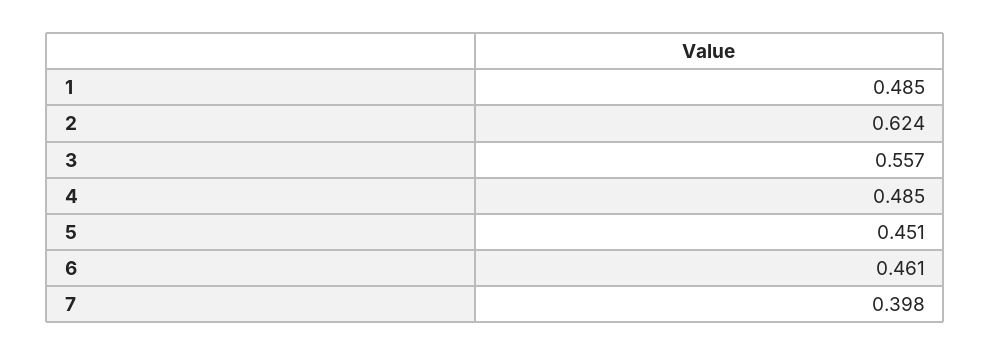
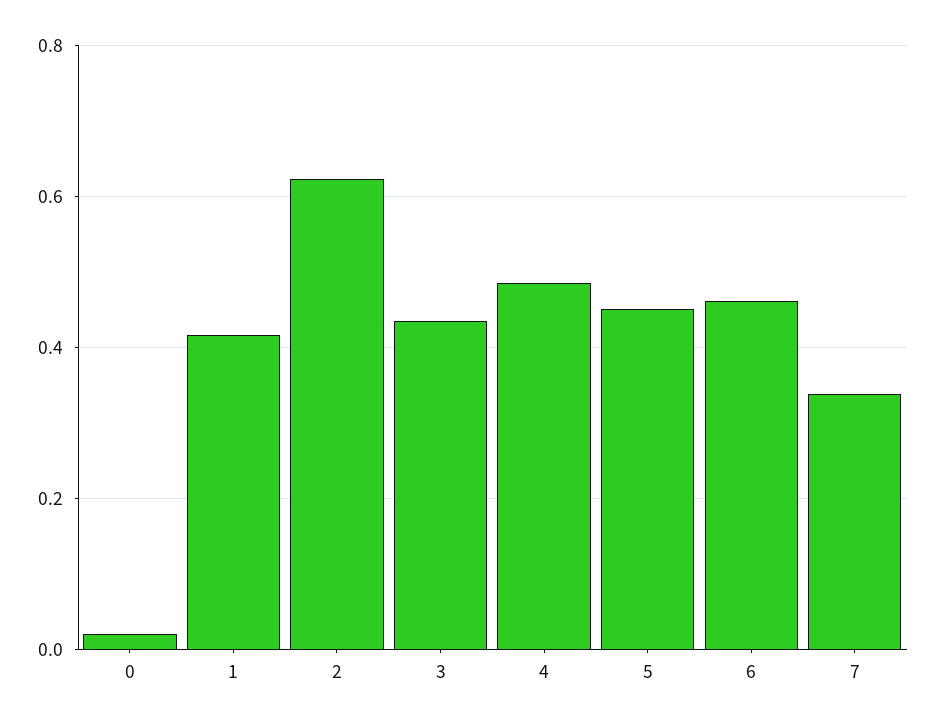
1: 0.485 -> 0.42
3: 0.557 -> 0.44
7: 0.398 -> 0.34
0: none -> 0.02

